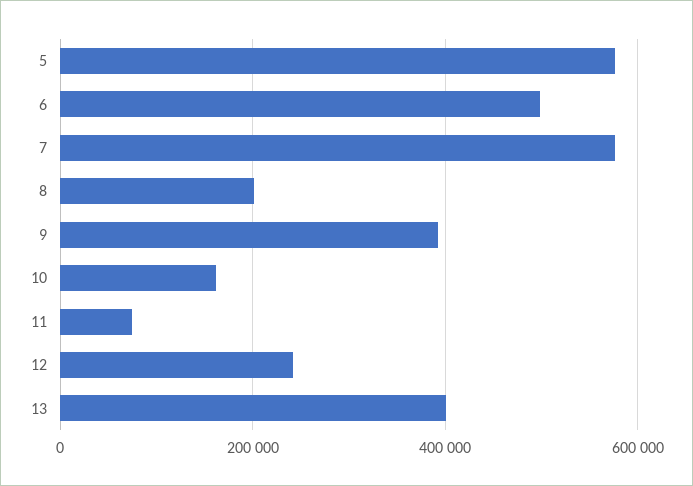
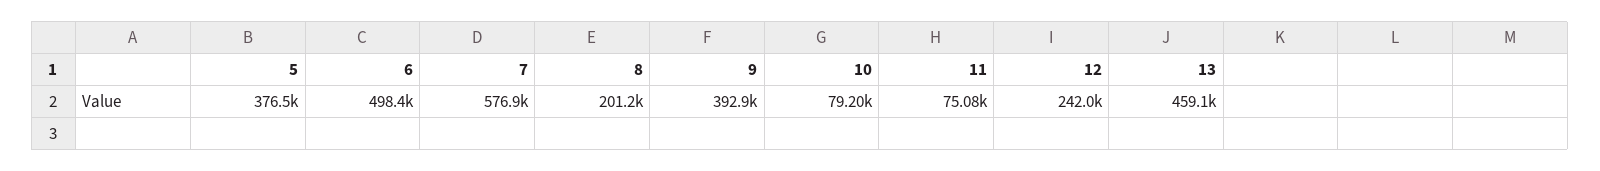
5: 580000 -> 376500
10: 160000 -> 79200
13: 400000 -> 459100

